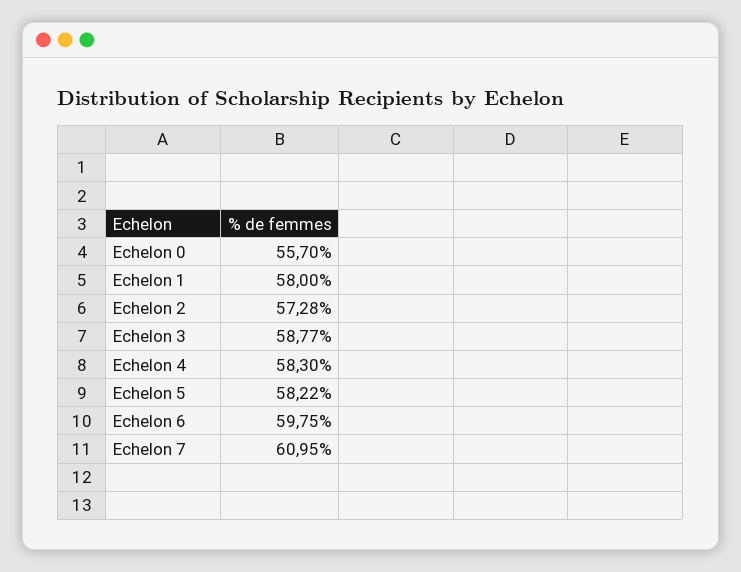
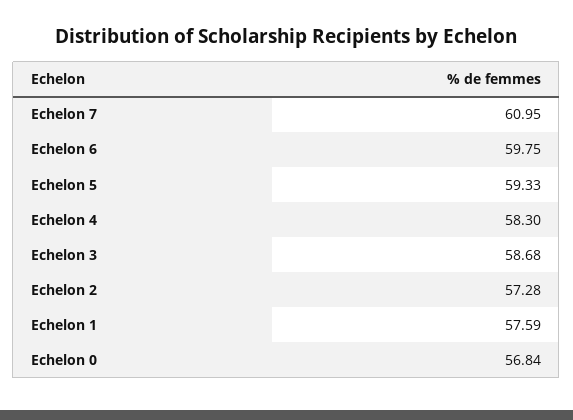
Echelon 0: 55.7 -> 56.84
Echelon 1: 58 -> 57.59
Echelon 3: 58.77 -> 58.68
Echelon 5: 58.22 -> 59.33

